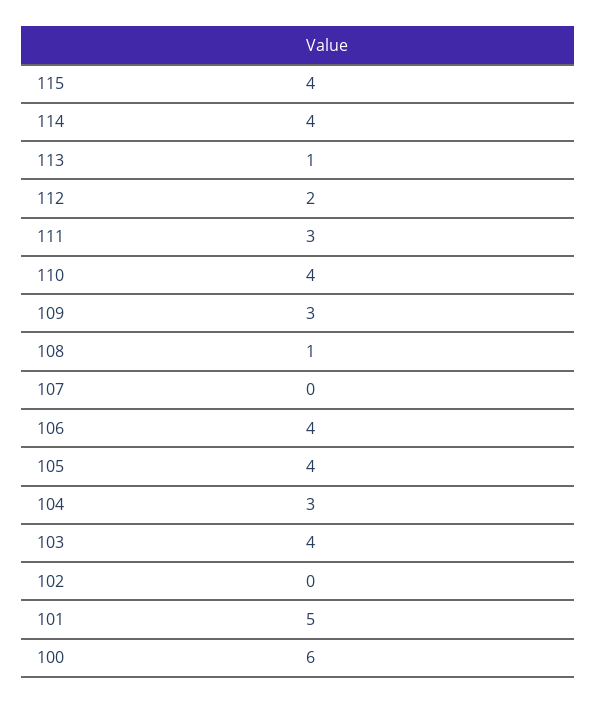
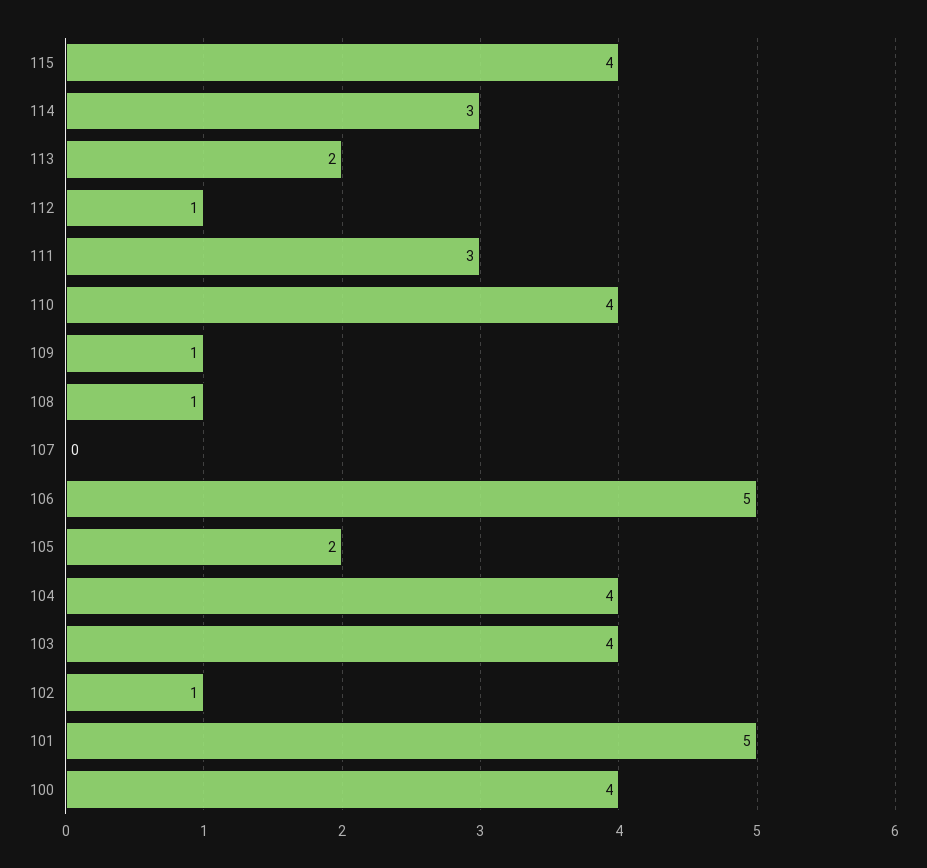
114: 4 -> 3
113: 1 -> 2
112: 2 -> 1
109: 3 -> 1
106: 4 -> 5
105: 4 -> 2
104: 3 -> 4
102: 0 -> 1
100: 6 -> 4

